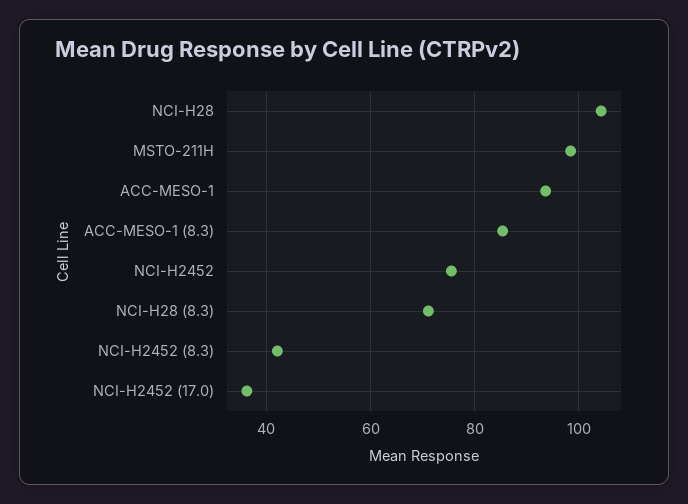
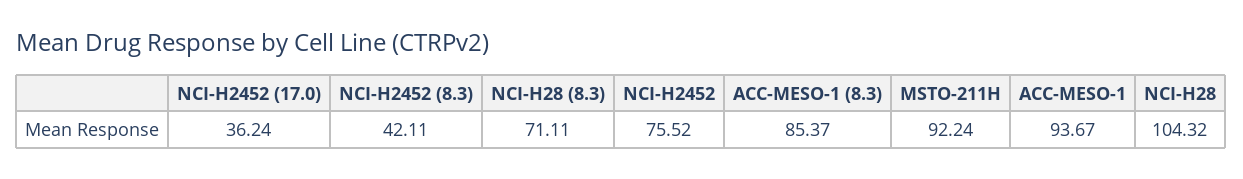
MSTO-211H: 98 -> 92.24

